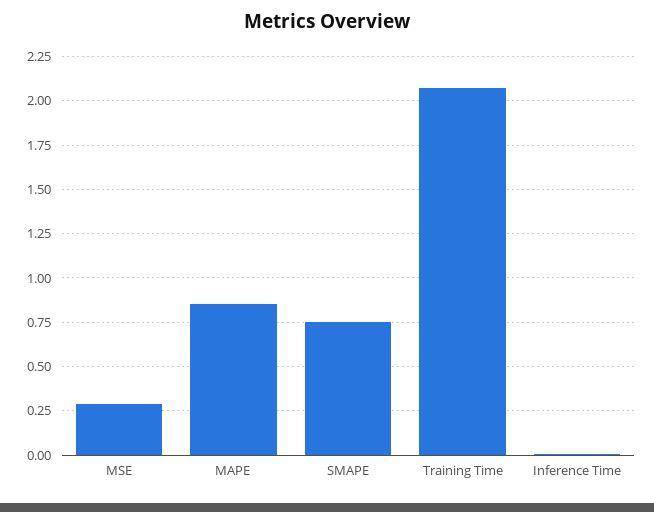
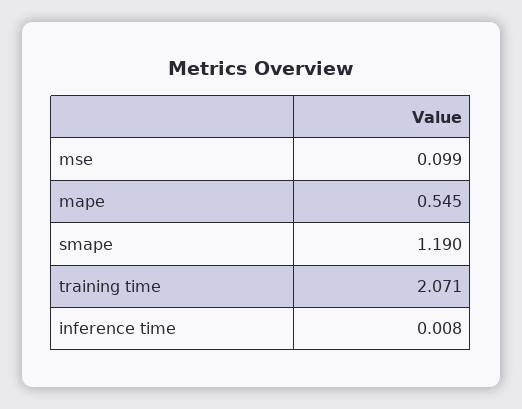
MSE: 0.3 -> 0.099
MAPE: 0.85 -> 0.545
SMAPE: 0.75 -> 1.19

